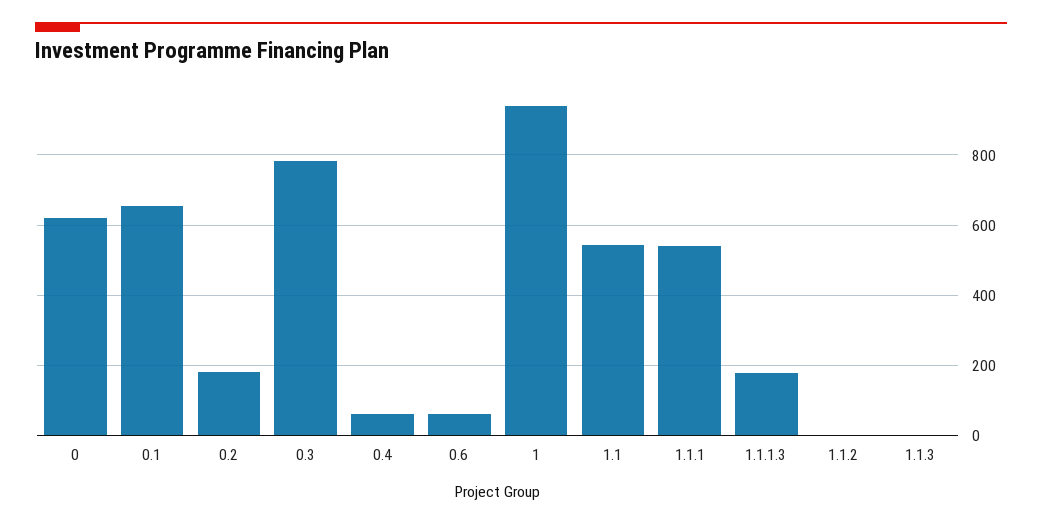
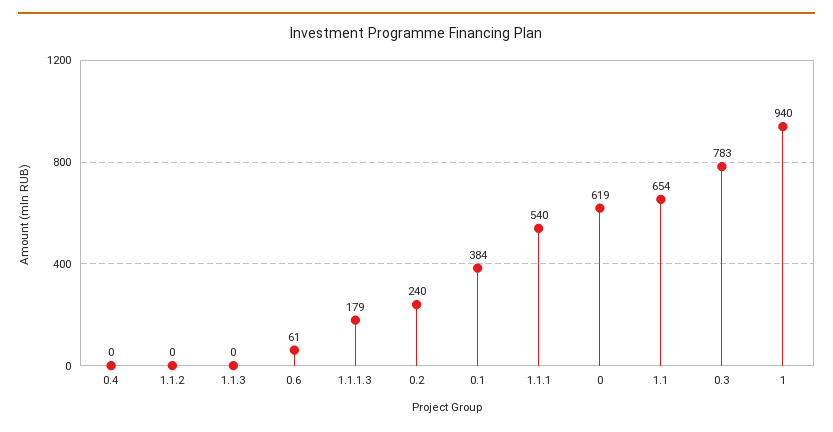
0.1: 660 -> 384
0.2: 180 -> 240
0.4: 60 -> 0
1.1: 540 -> 654

